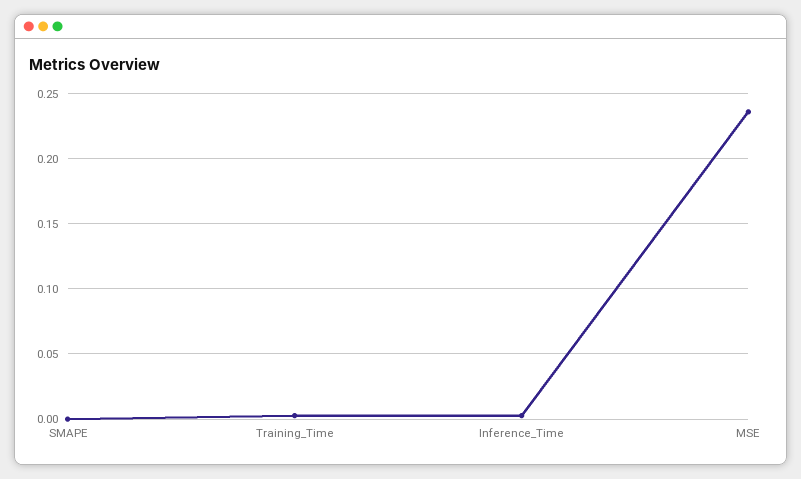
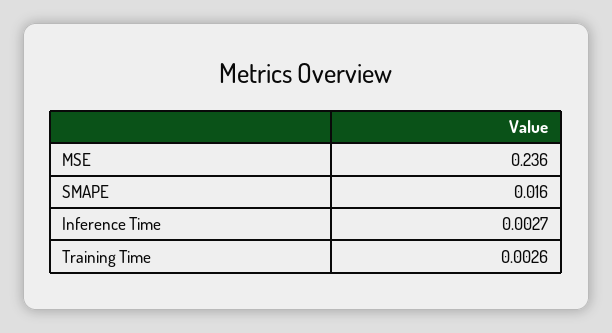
SMAPE: 0 -> 0.016

